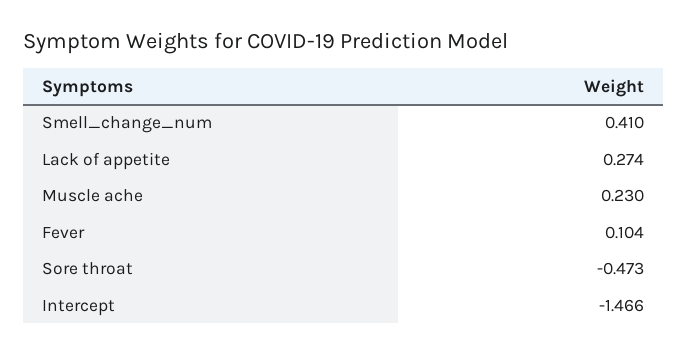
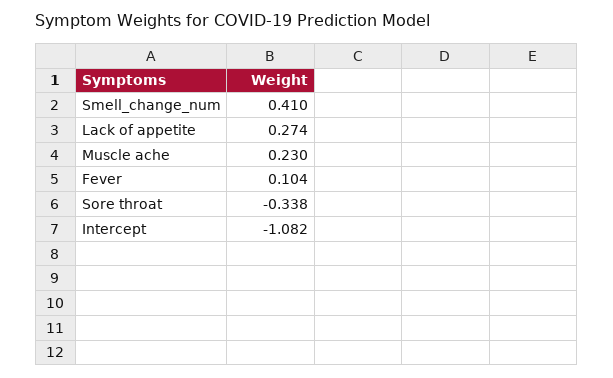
Sore throat: -0.473 -> -0.338
Intercept: -1.466 -> -1.082

